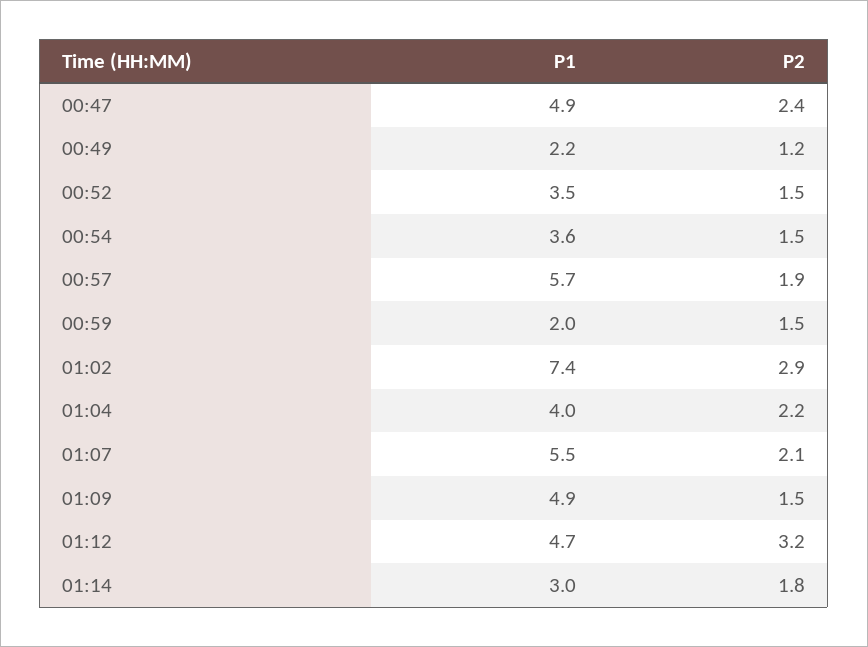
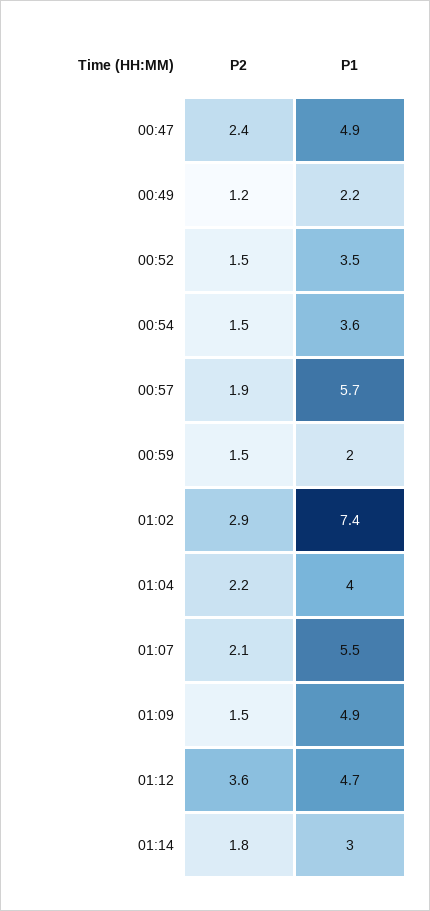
P2, 01:12: 3.2 -> 3.6

